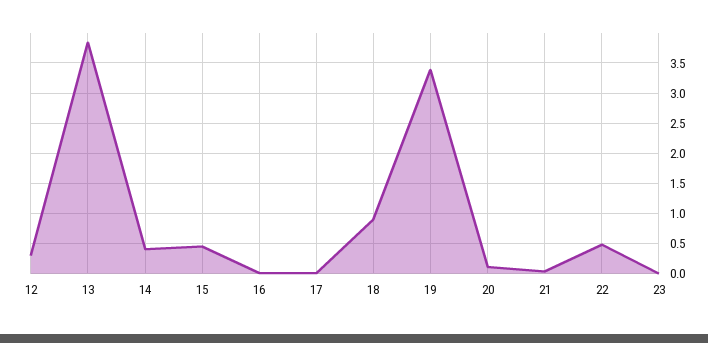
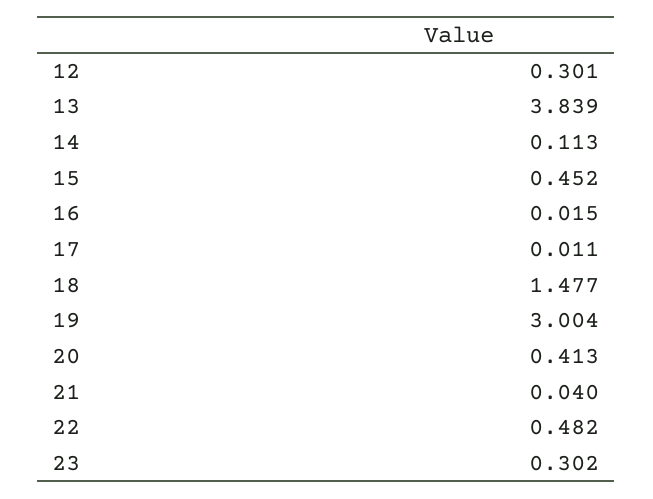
14: 0.4 -> 0.113
18: 0.9 -> 1.477
19: 3.4 -> 3.004
20: 0.1 -> 0.413
23: 0 -> 0.302

